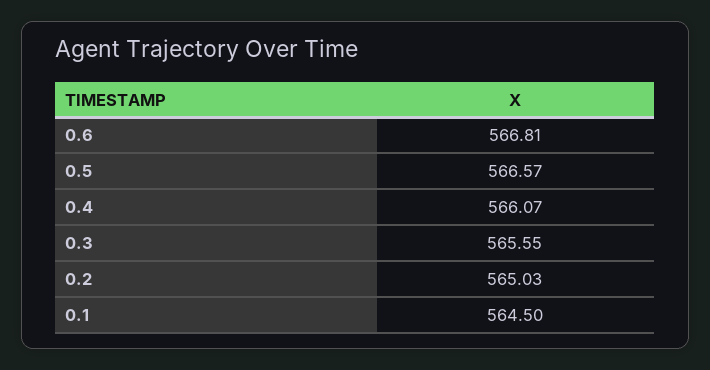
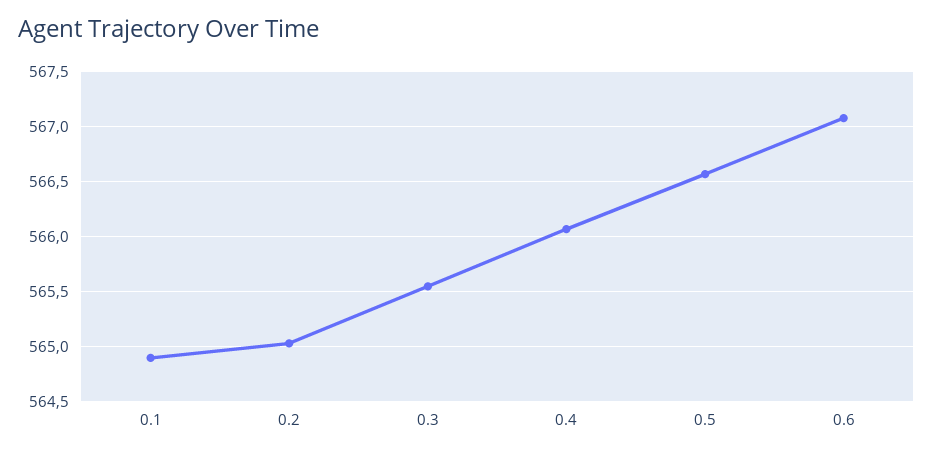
0.6: 566.81 -> 567.1
0.1: 564.5 -> 564.9

